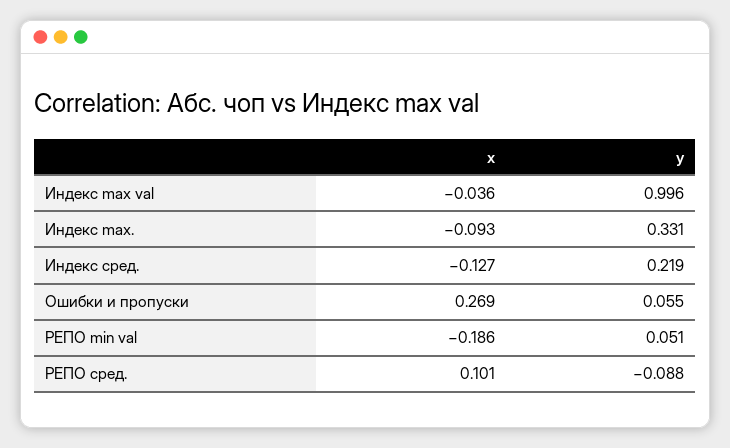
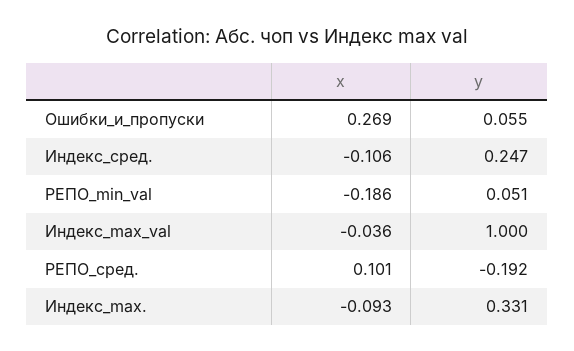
y, Индекс max val: 0.996 -> 1
x, Индекс сред.: -0.127 -> -0.106
y, Индекс сред.: 0.219 -> 0.247
y, РЕПО сред.: -0.088 -> -0.192

